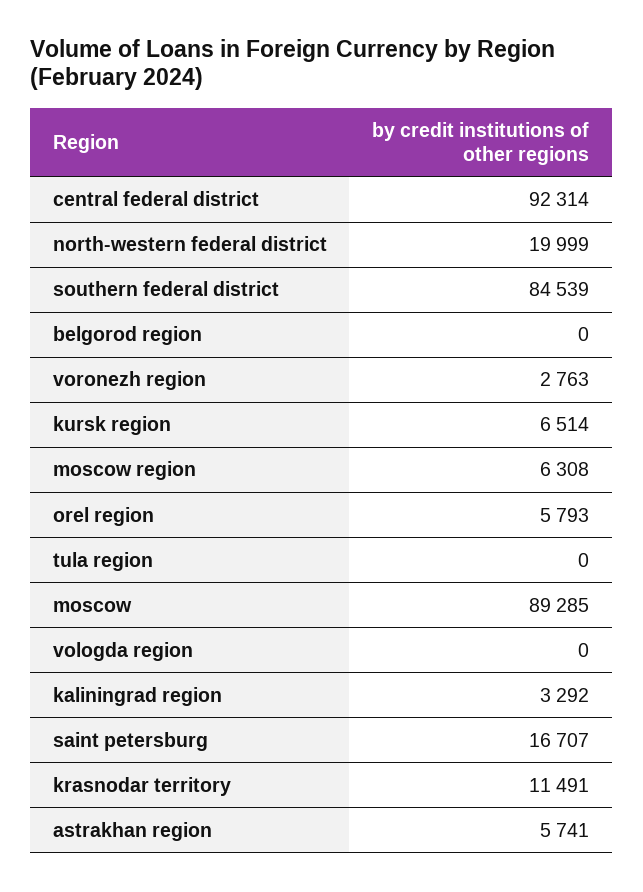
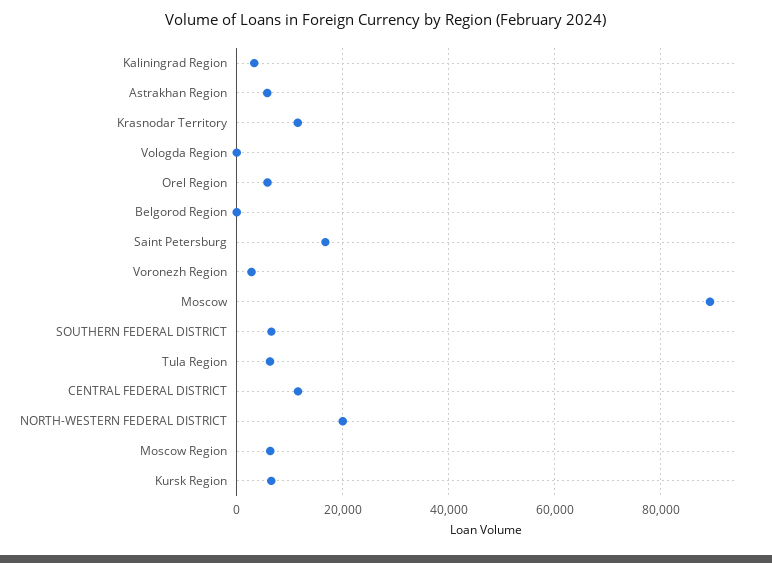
central federal district: 92314 -> 12000
southern federal district: 84539 -> 6000
tula region: 0 -> 6000

